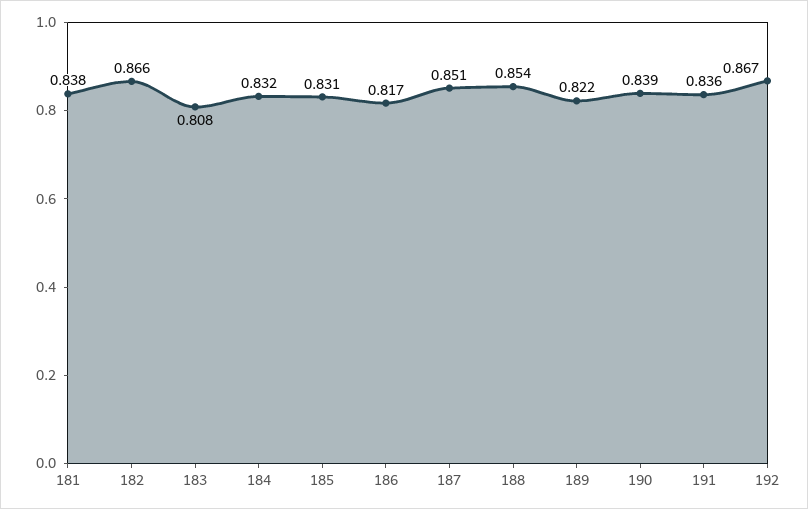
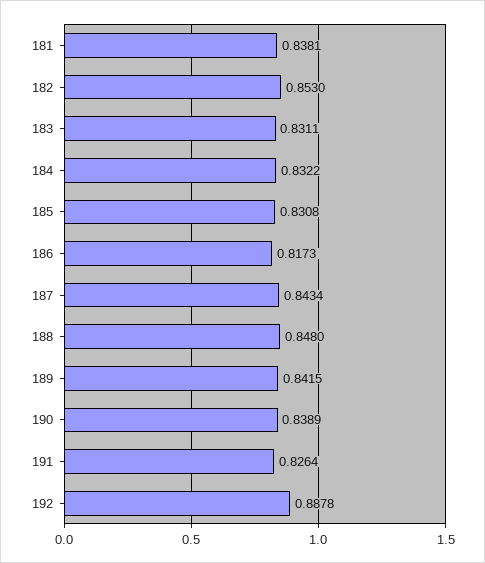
182: 0.866 -> 0.853
183: 0.808 -> 0.8311
187: 0.851 -> 0.8434
188: 0.854 -> 0.848
189: 0.822 -> 0.8415
191: 0.836 -> 0.8264
192: 0.867 -> 0.8878

